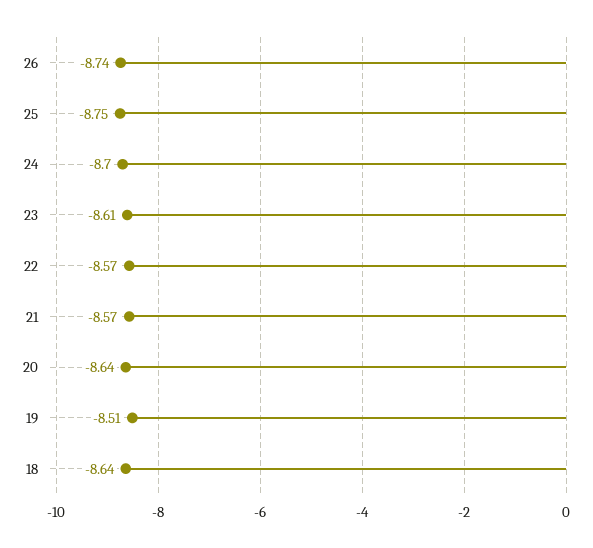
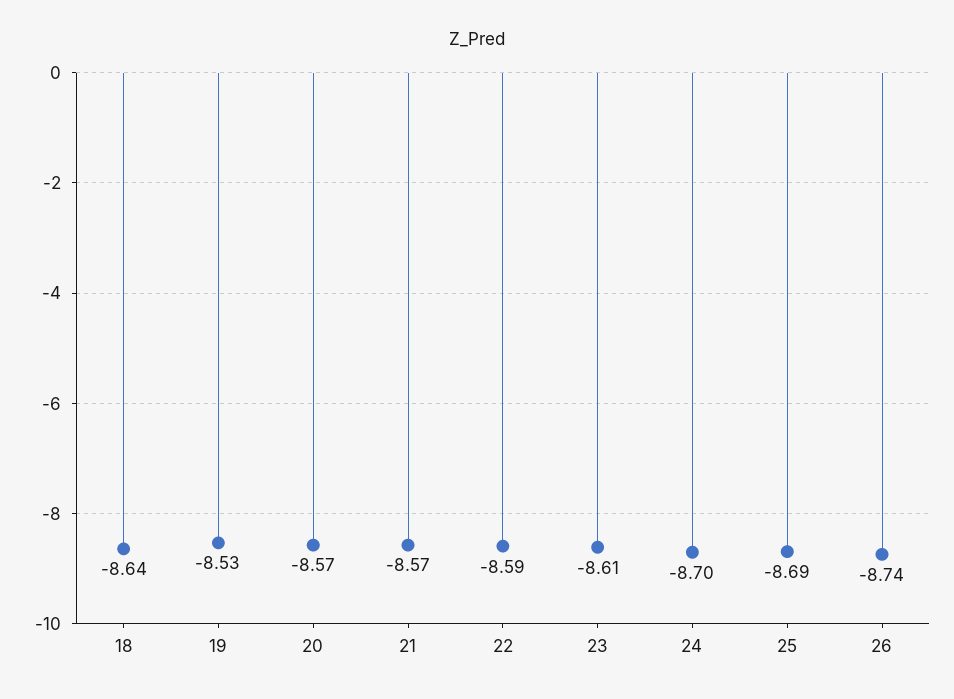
25: -8.75 -> -8.69
22: -8.57 -> -8.59
20: -8.64 -> -8.57
19: -8.51 -> -8.53

